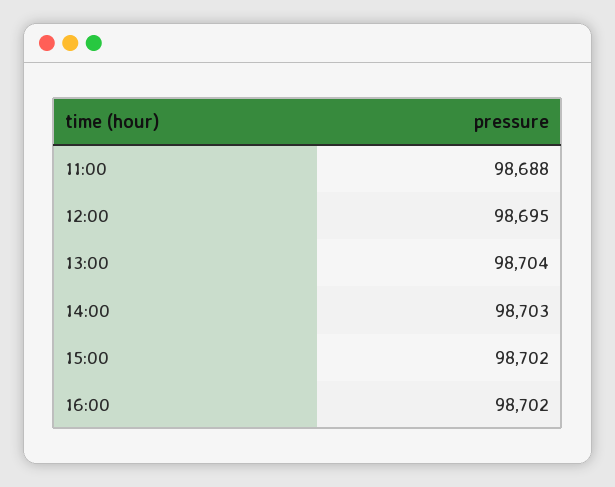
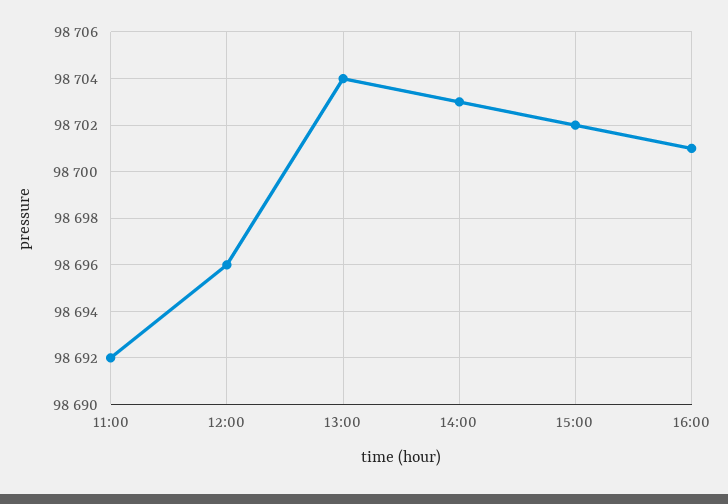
11:00: 98688 -> 98692
12:00: 98695 -> 98696
16:00: 98702 -> 98701

